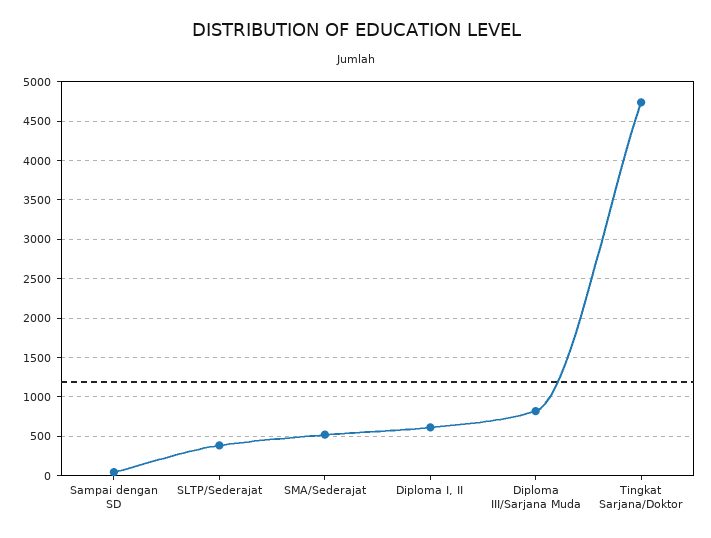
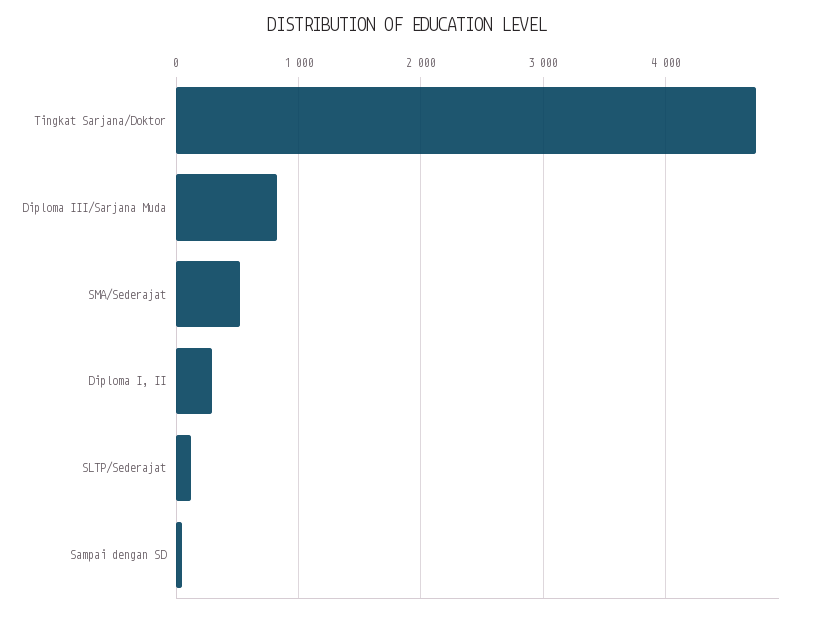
SLTP/Sederajat: 400 -> 100
Diploma I, II: 600 -> 300

